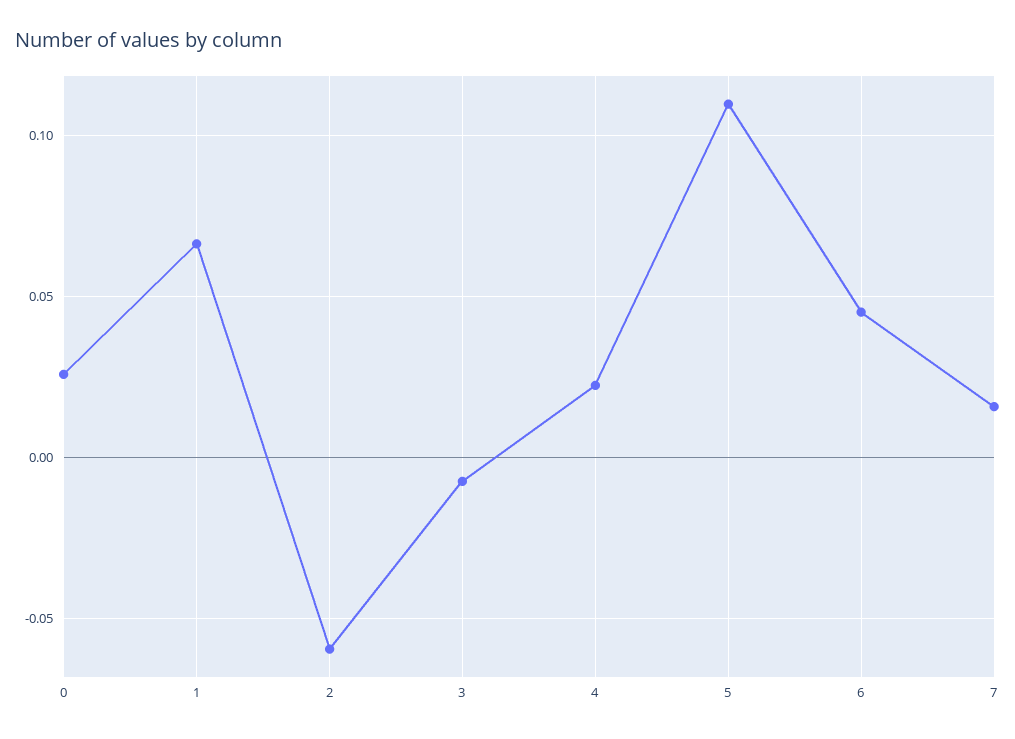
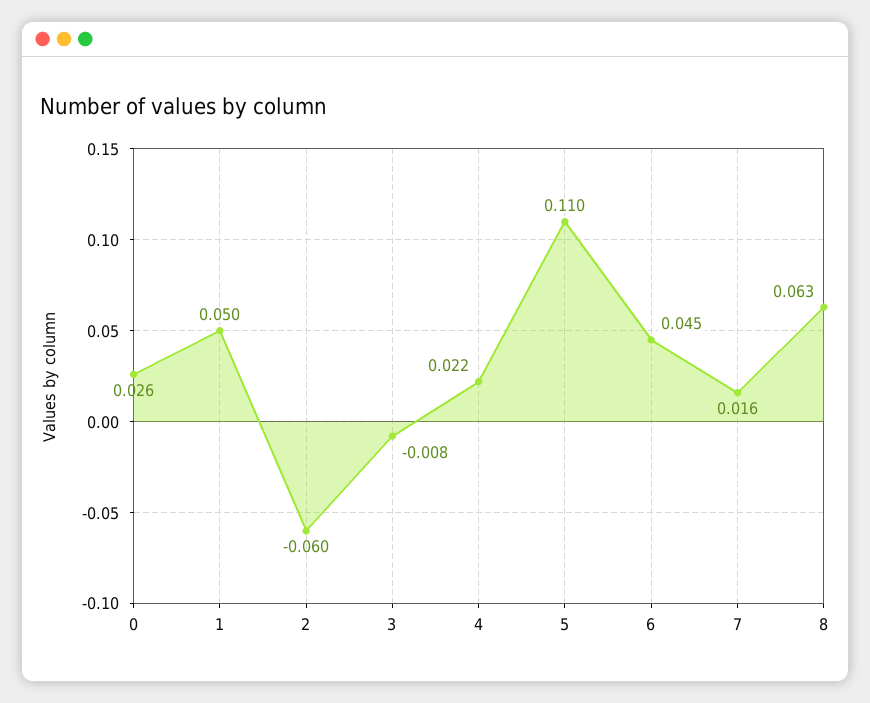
1: 0.065 -> 0.05
8: none -> 0.063

